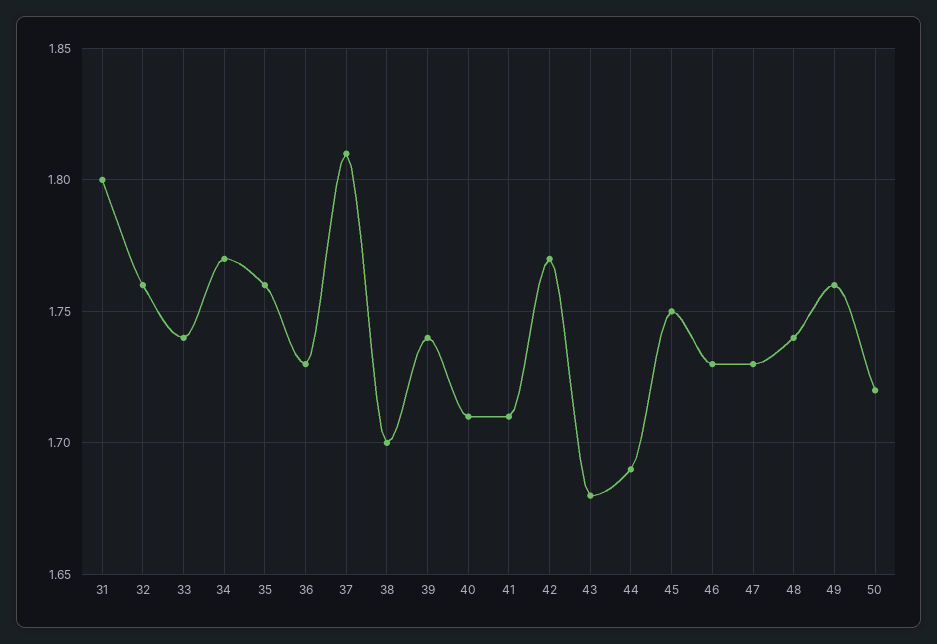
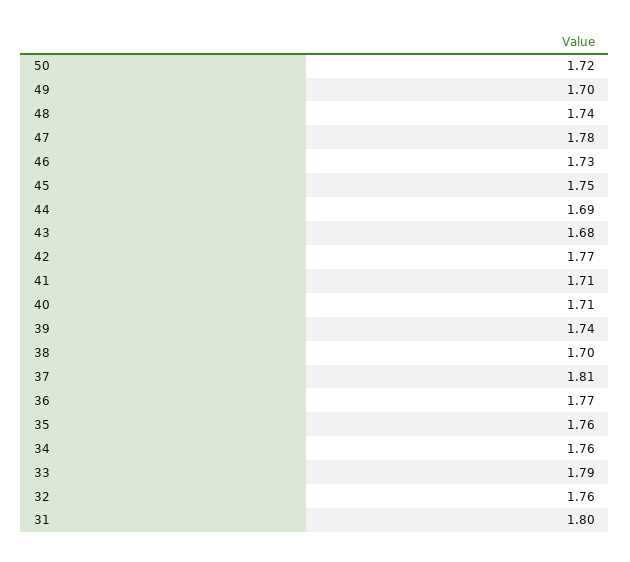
33: 1.74 -> 1.79
34: 1.77 -> 1.76
36: 1.73 -> 1.77
47: 1.73 -> 1.78
49: 1.76 -> 1.7

